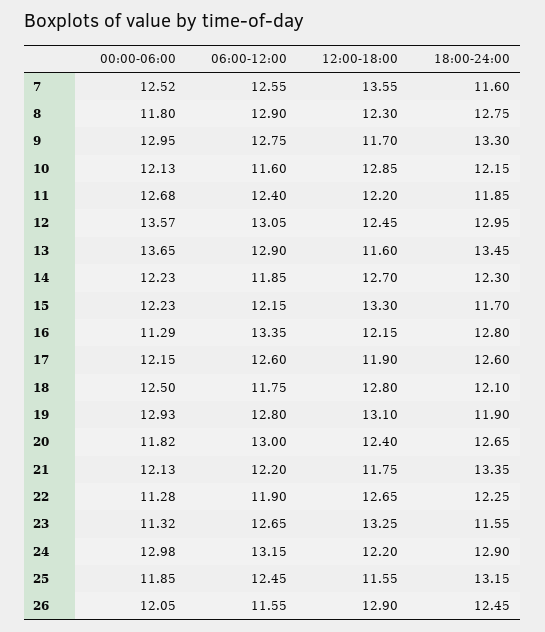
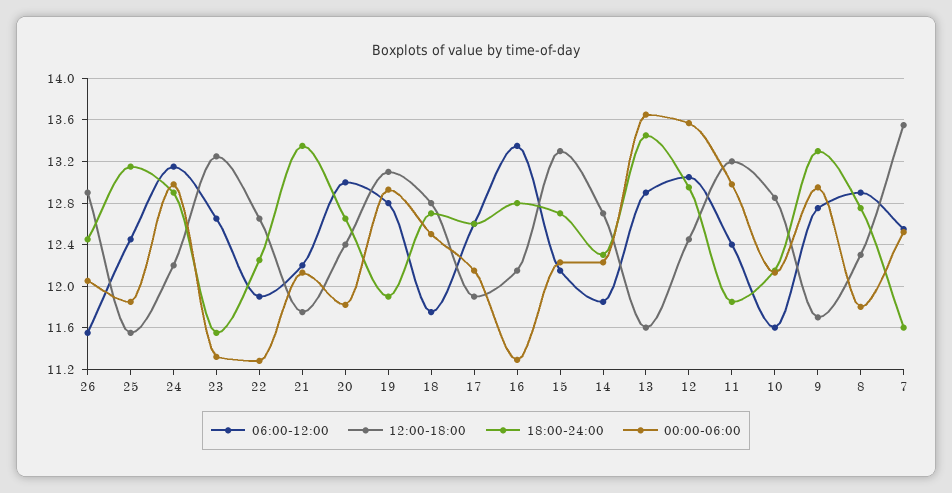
00:00-06:00, 11: 12.68 -> 13
12:00-18:00, 11: 12.2 -> 13.2
18:00-24:00, 15: 11.7 -> 12.7
18:00-24:00, 18: 12.1 -> 12.7

